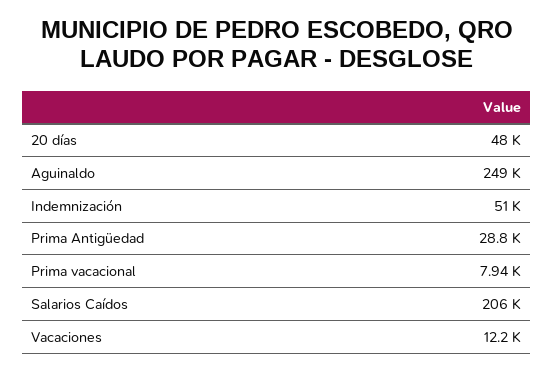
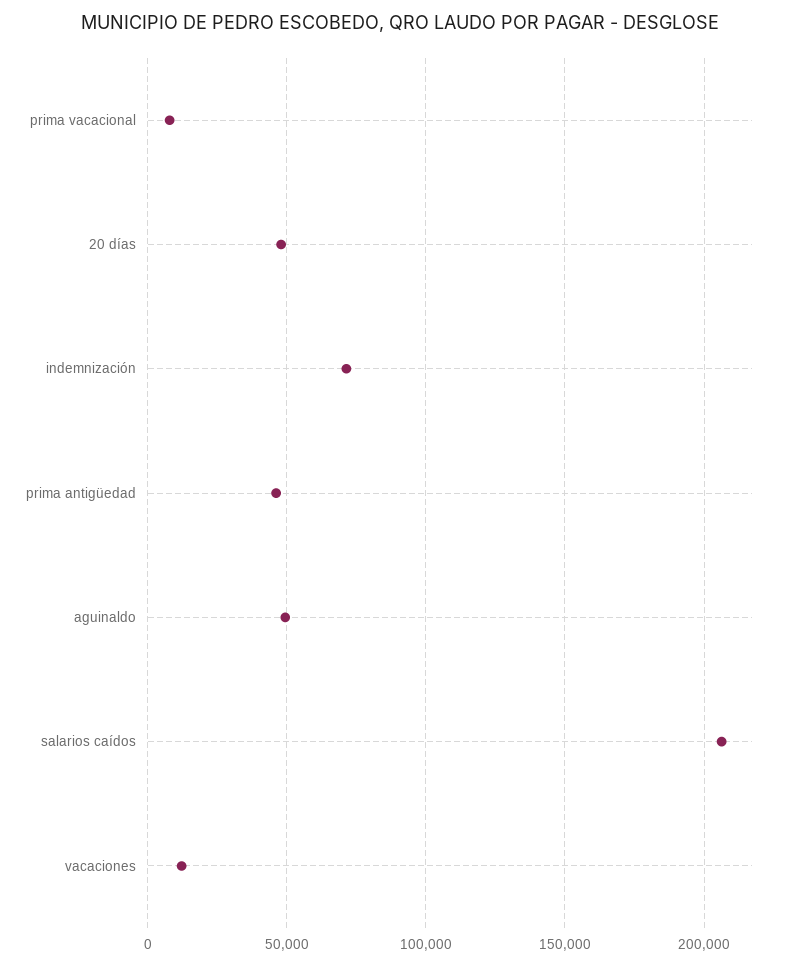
Aguinaldo: 249000 -> 50000
Indemnización: 51000 -> 70000
Prima Antigüedad: 28800 -> 45000

